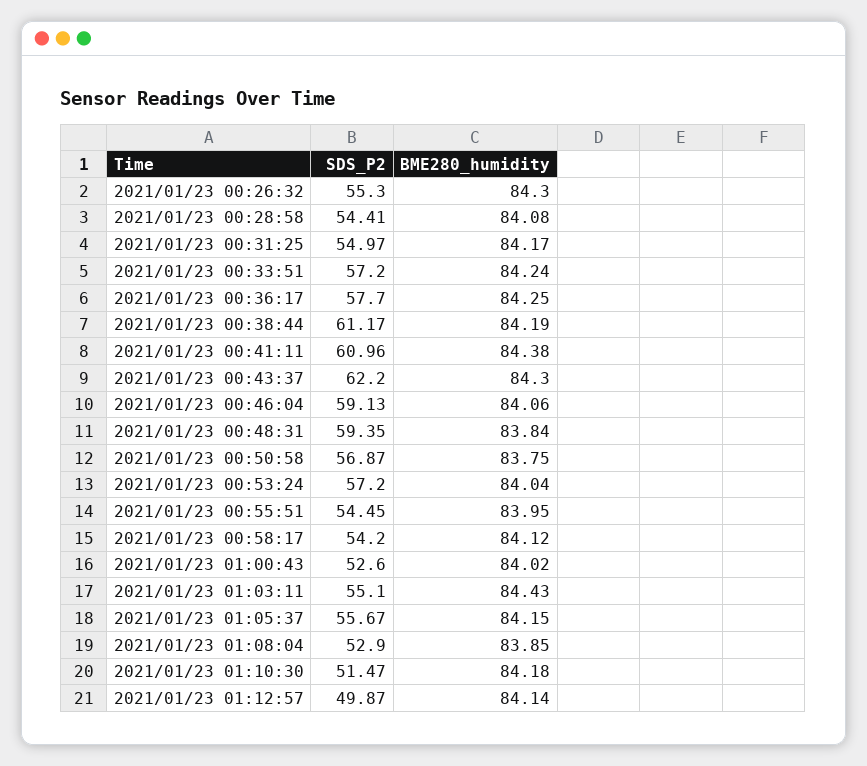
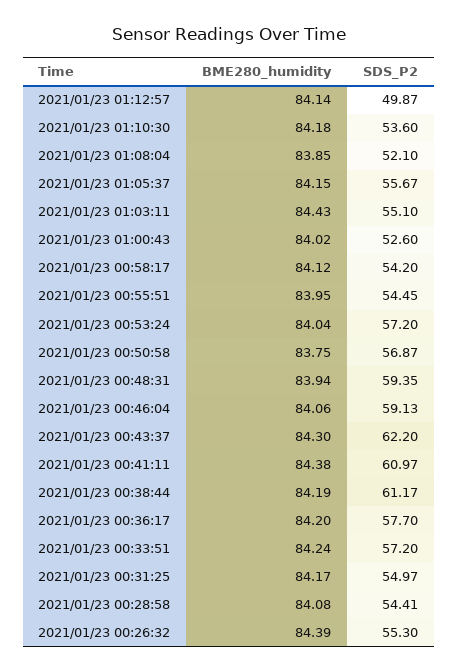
BME280_humidity, 2021/01/23 00:26:32: 84.3 -> 84.39
BME280_humidity, 2021/01/23 00:36:17: 84.25 -> 84.2
SDS_P2, 2021/01/23 00:41:11: 60.96 -> 60.97
BME280_humidity, 2021/01/23 00:48:31: 83.84 -> 83.94
SDS_P2, 2021/01/23 01:08:04: 52.9 -> 52.1
SDS_P2, 2021/01/23 01:10:30: 51.47 -> 53.6

